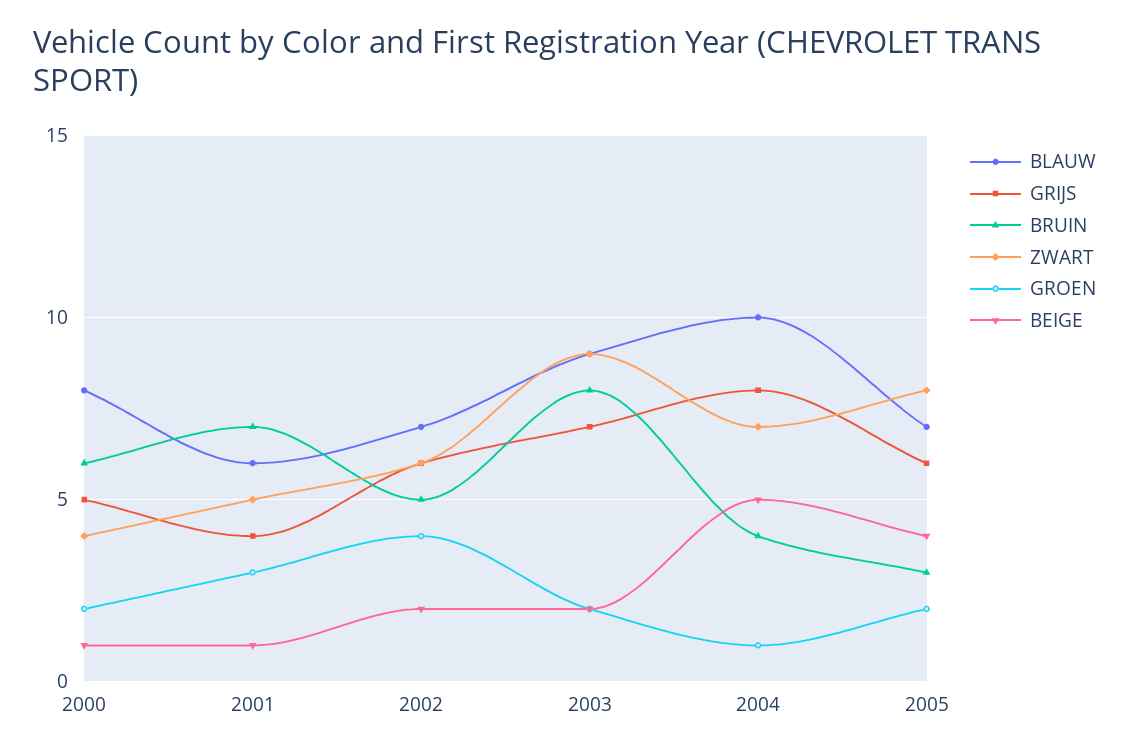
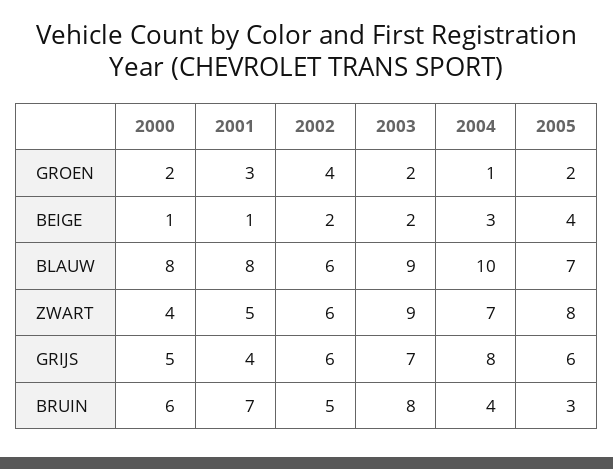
BLAUW, 2001: 6 -> 8
BLAUW, 2002: 7 -> 6
BEIGE, 2004: 5 -> 3

